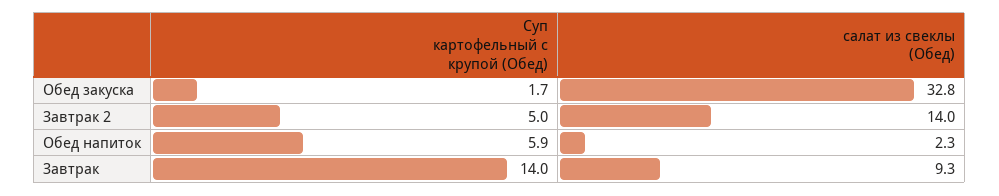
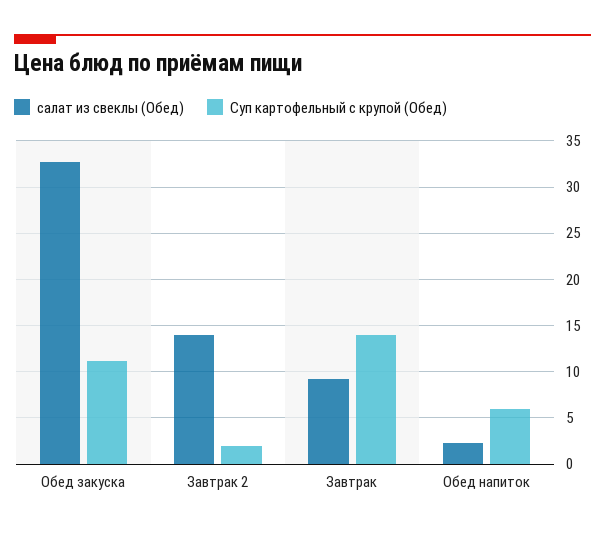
Суп картофельный с крупой (Обед), Обед закуска: 1.7 -> 11
Суп картофельный с крупой (Обед), Завтрак 2: 5 -> 2

